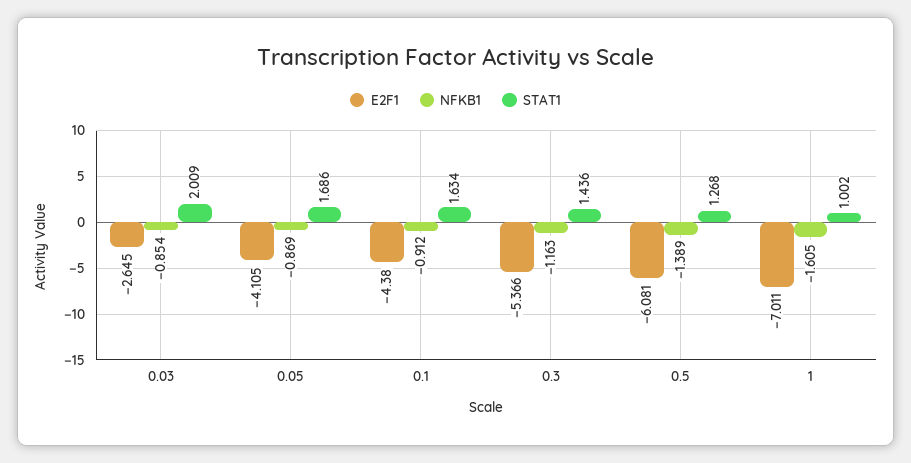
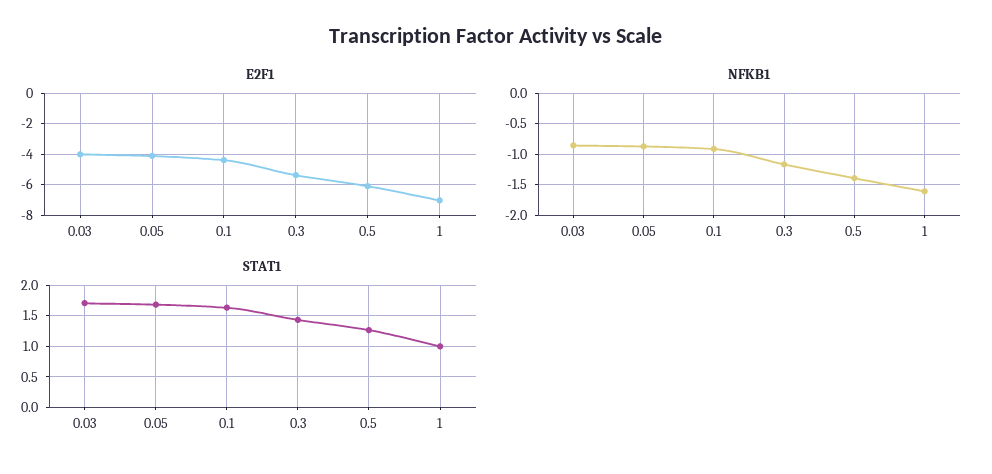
E2F1, 0.03: -2.645 -> -4
STAT1, 0.03: 2.009 -> 1.7

